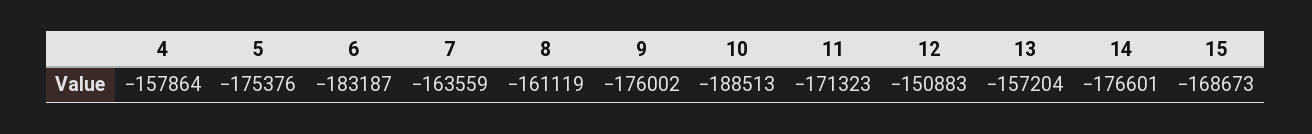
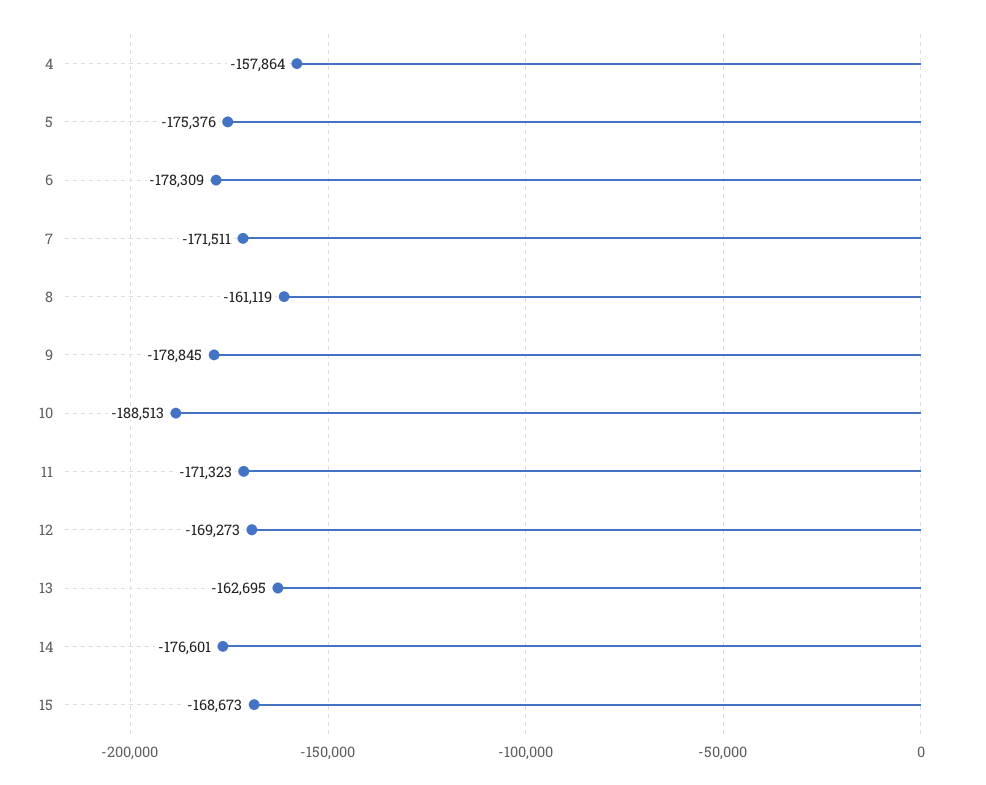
6: -183187 -> -178309
7: -163559 -> -171511
9: -176002 -> -178845
12: -150883 -> -169273
13: -157204 -> -162695

